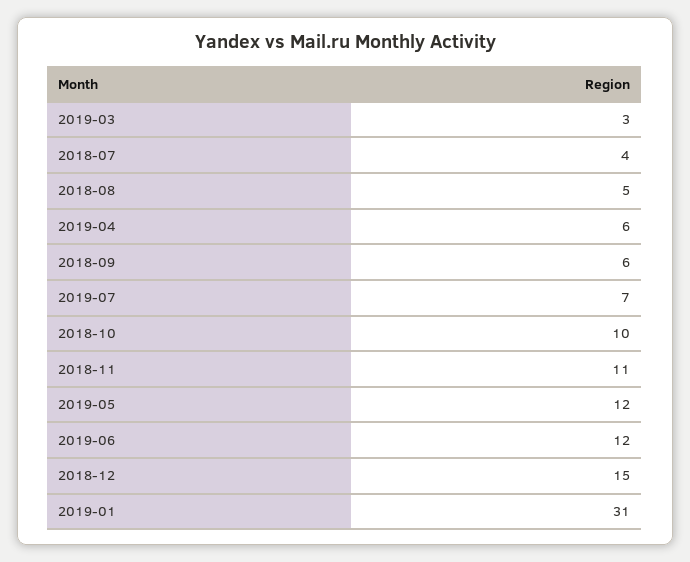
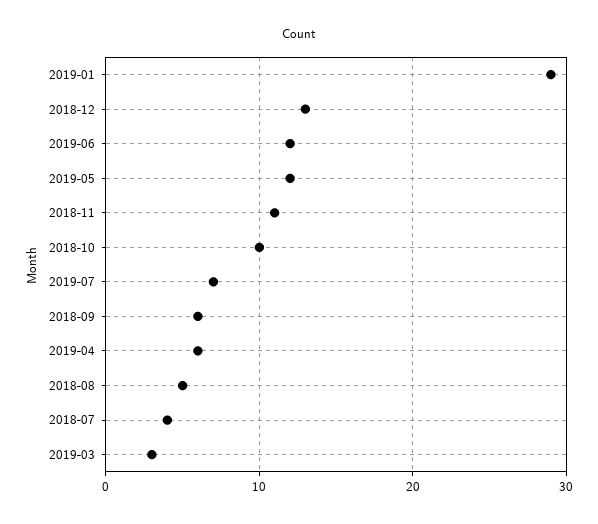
2018-12: 15 -> 13
2019-01: 31 -> 29

